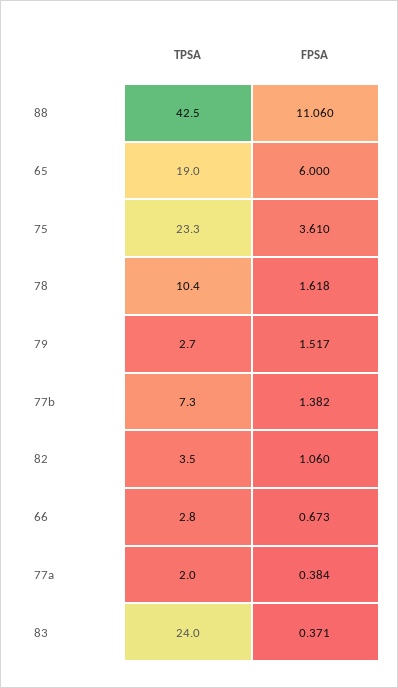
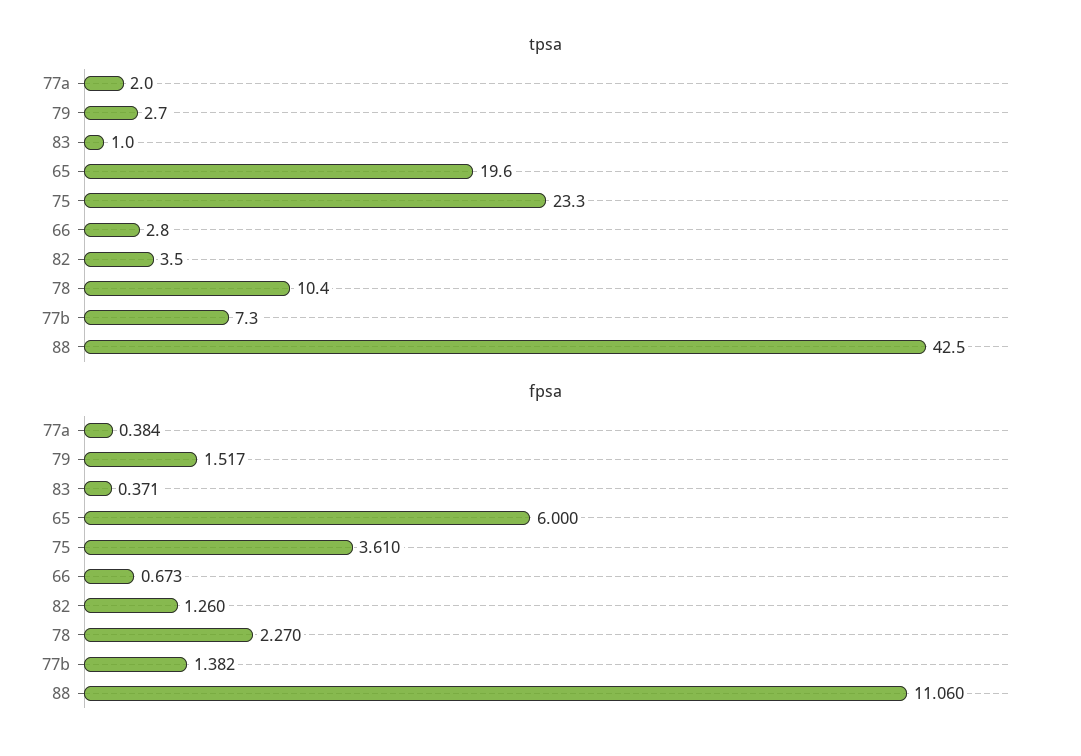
TPSA, 65: 19 -> 19.6
FPSA, 78: 1.618 -> 2.27
FPSA, 82: 1.06 -> 1.26
TPSA, 83: 24 -> 1

